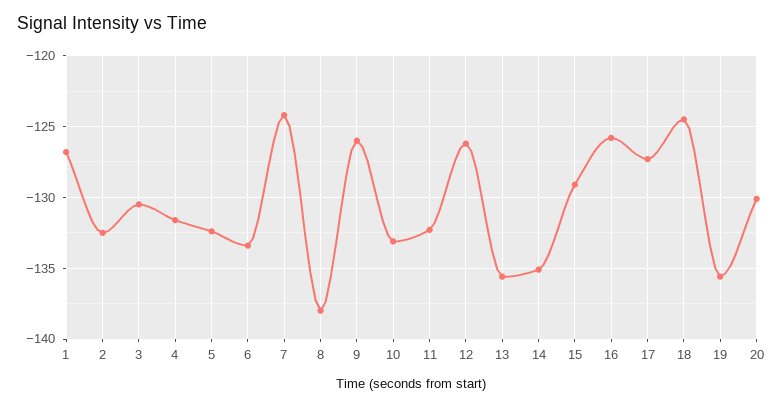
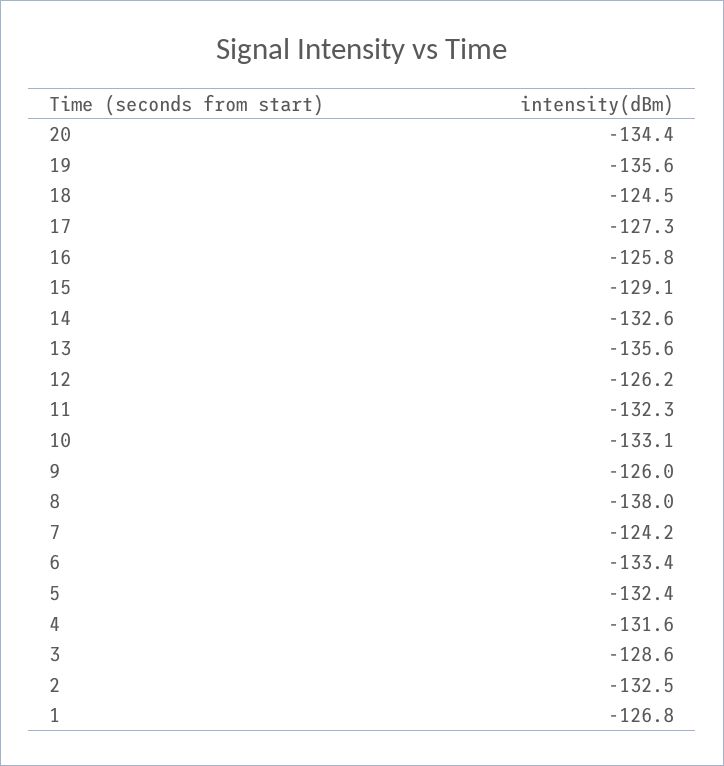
3: -130.5 -> -128.6
14: -135 -> -132.6
20: -130 -> -134.4

